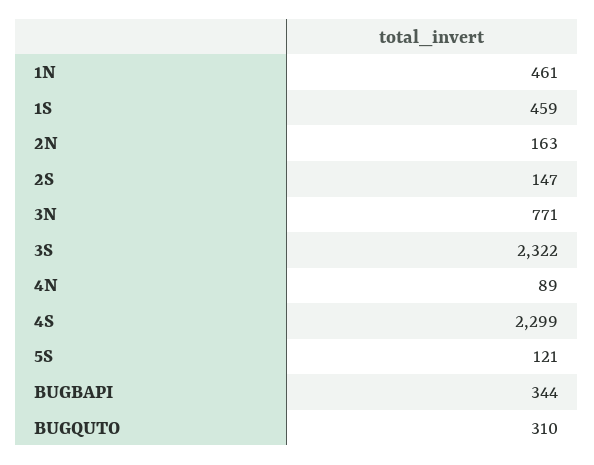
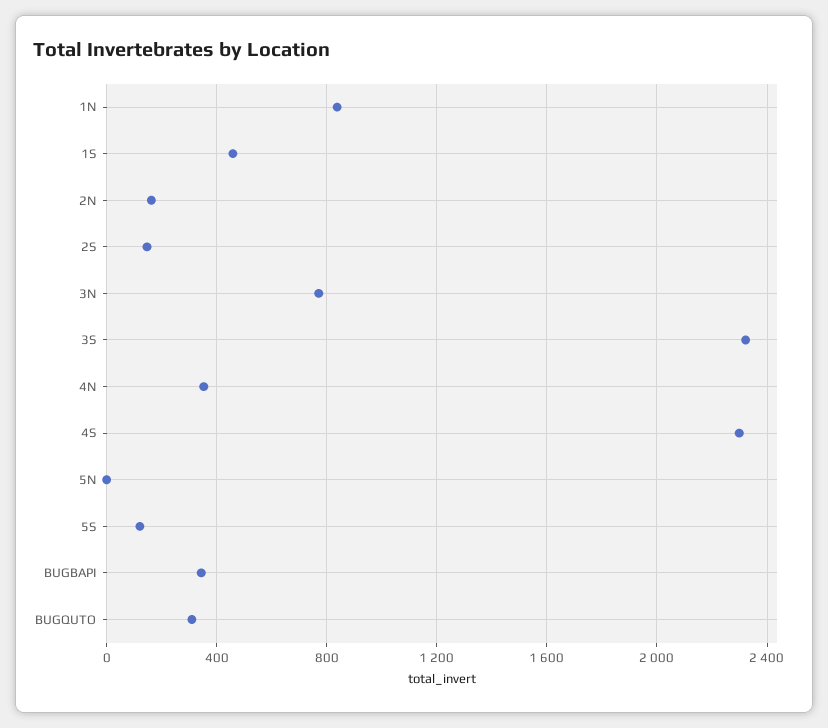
1N: 461 -> 850
4N: 89 -> 350
5N: none -> 0

